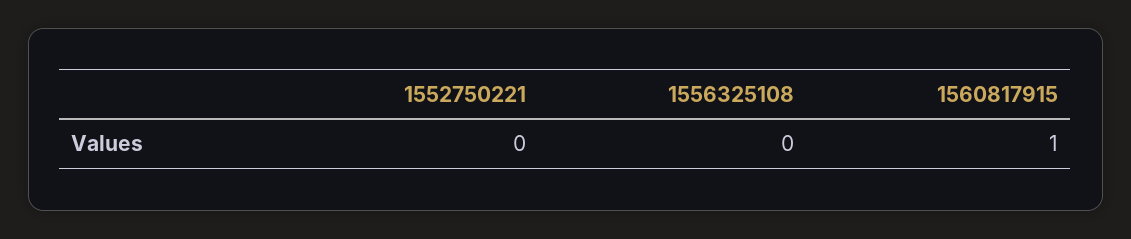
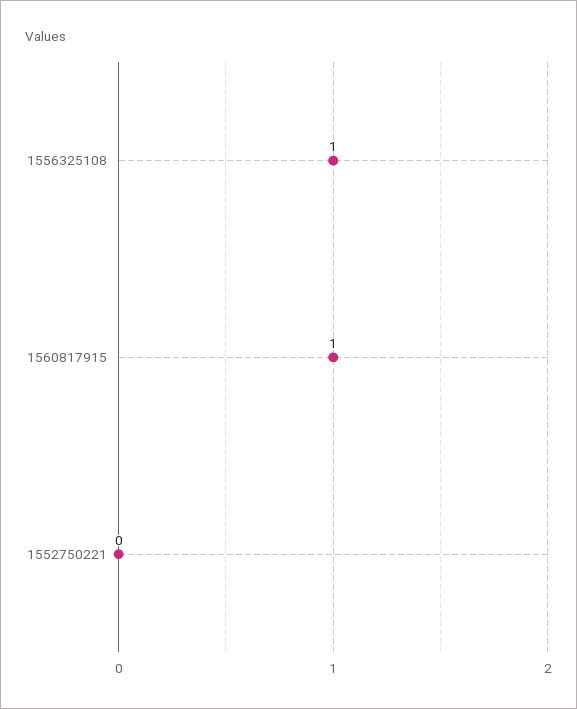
1556325108: 0 -> 1

